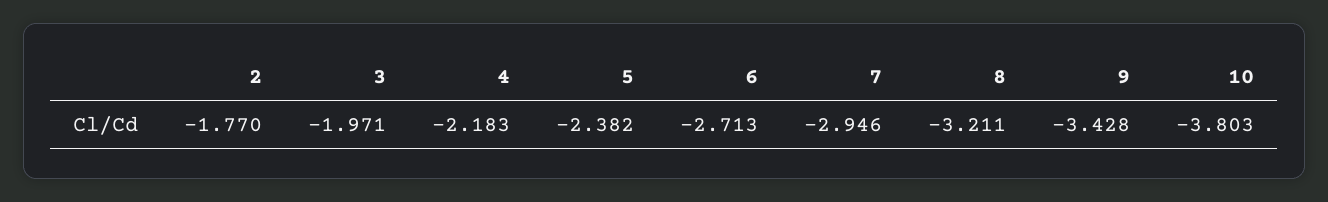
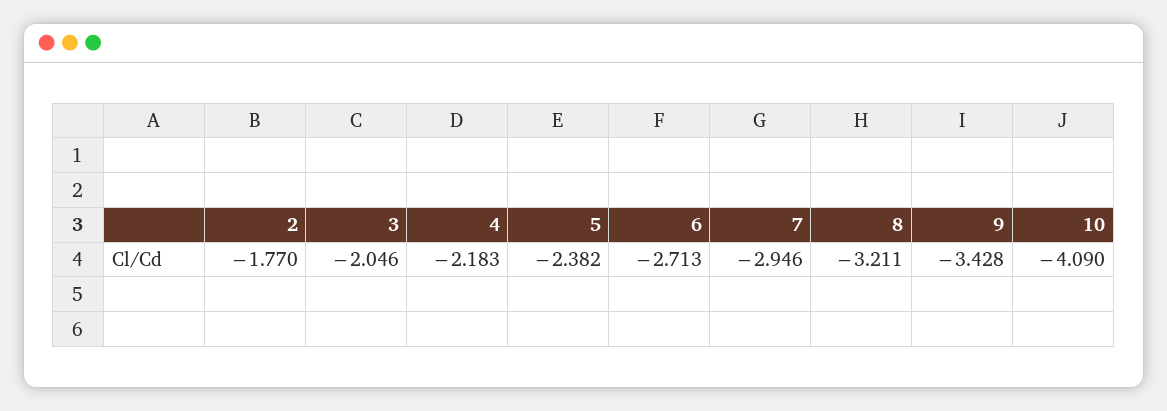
3: -1.971 -> -2.046
10: -3.803 -> -4.09

